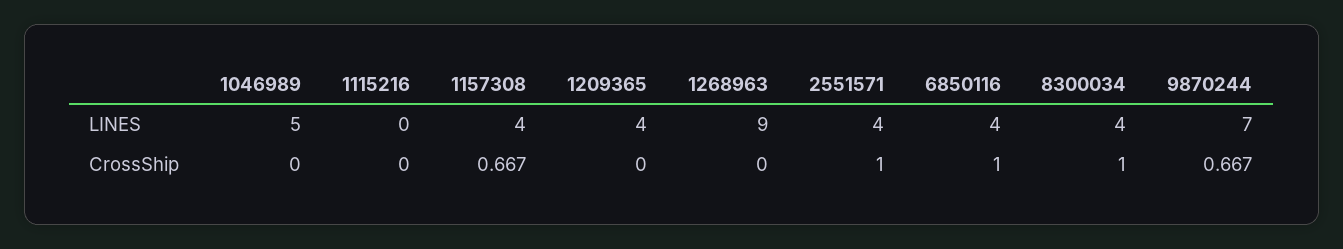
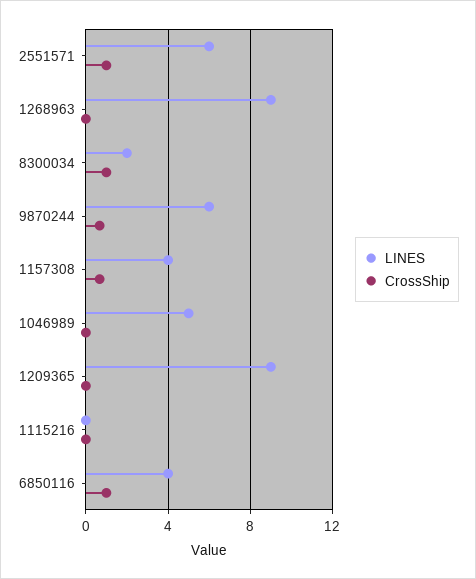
LINES, 1209365: 4 -> 9
LINES, 2551571: 4 -> 6
LINES, 8300034: 4 -> 2
LINES, 9870244: 7 -> 6

